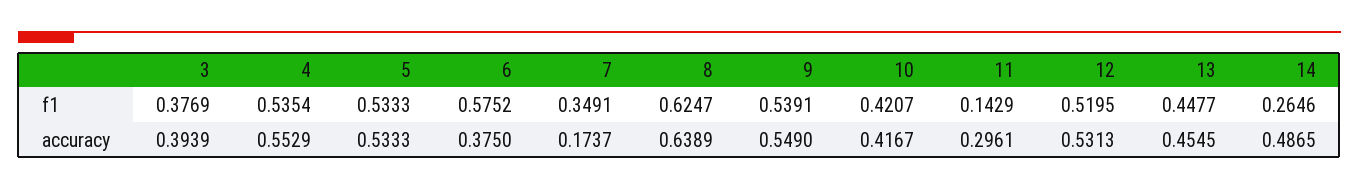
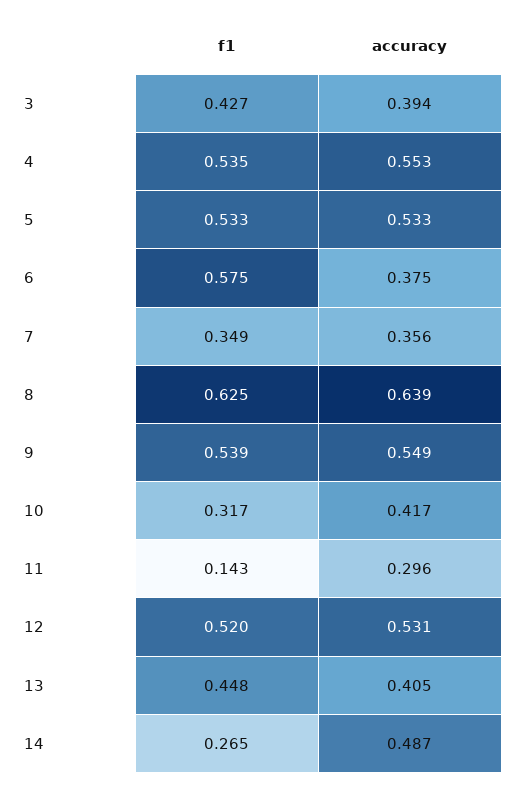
3, f1: 0.3769 -> 0.427
10, f1: 0.4207 -> 0.317
7, accuracy: 0.1737 -> 0.356
13, accuracy: 0.4545 -> 0.405

